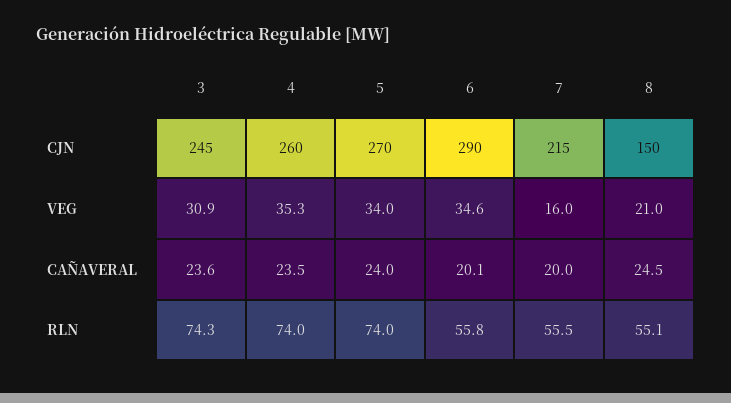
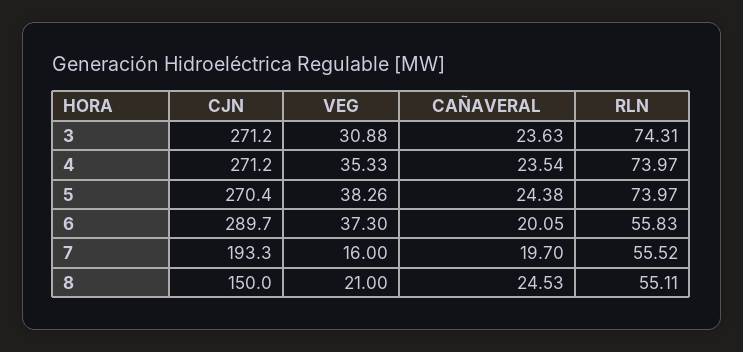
3, CJN: 245 -> 271.2
4, CJN: 260 -> 271.2
7, CJN: 215 -> 193.3
5, VEG: 34 -> 38.26
6, VEG: 34.6 -> 37.3
5, CAÑAVERAL: 24 -> 24.38
7, CAÑAVERAL: 20 -> 19.7

